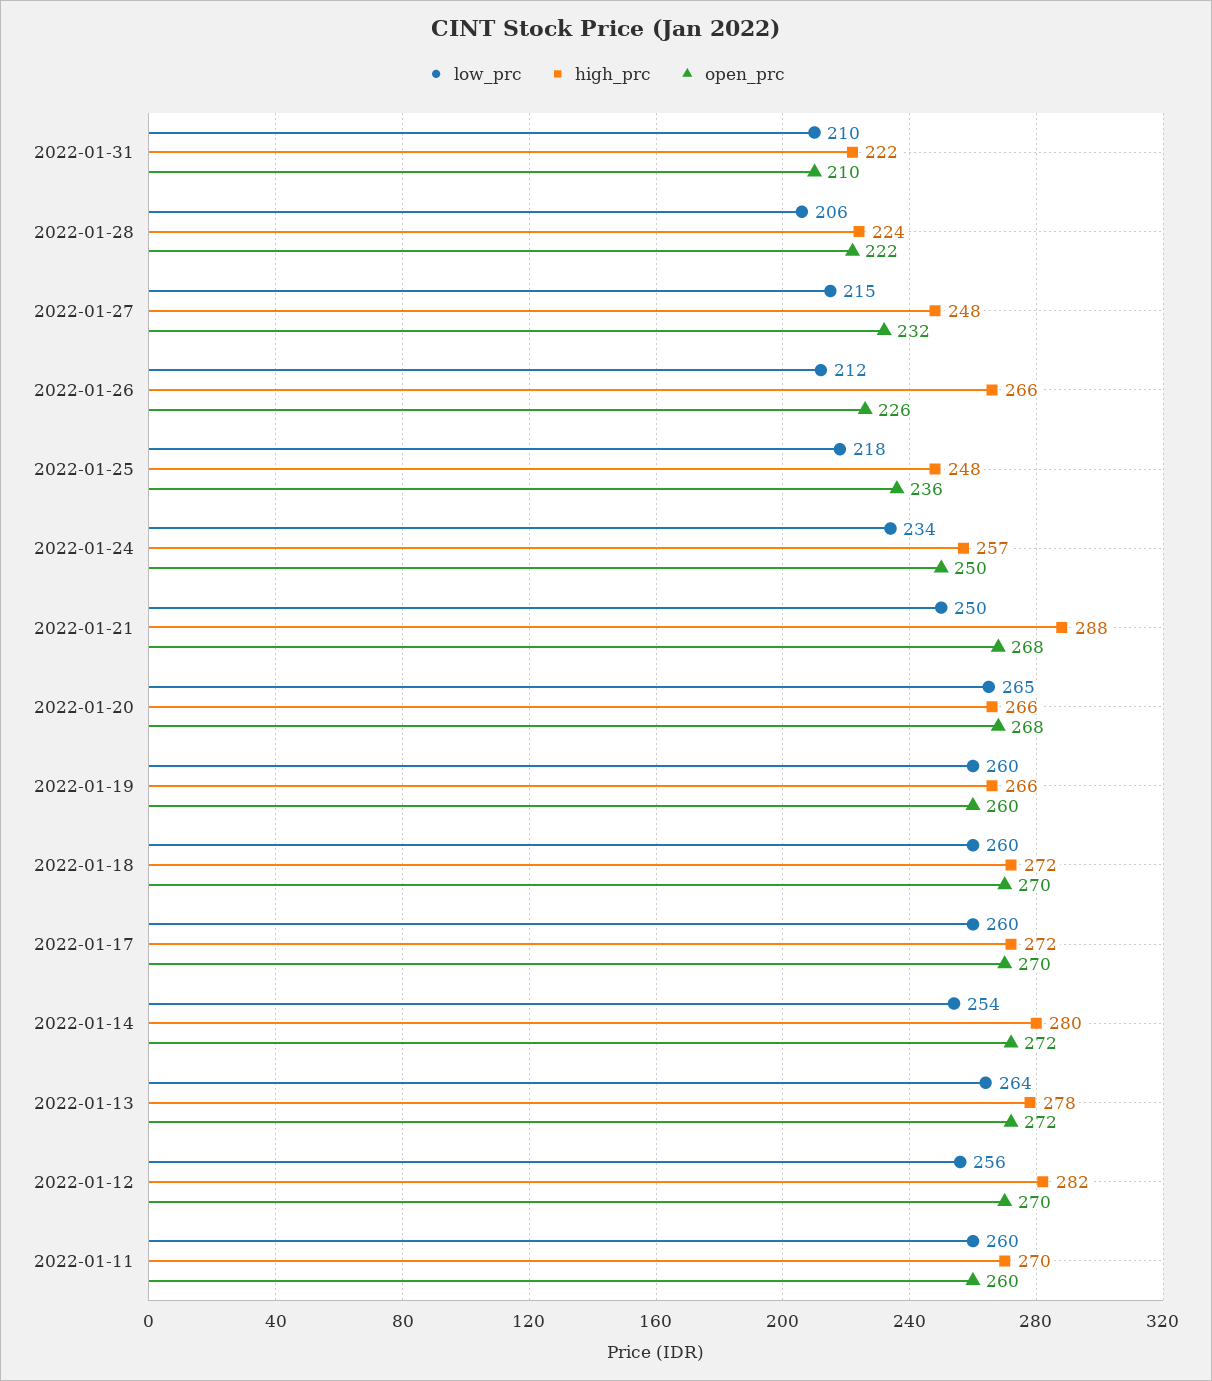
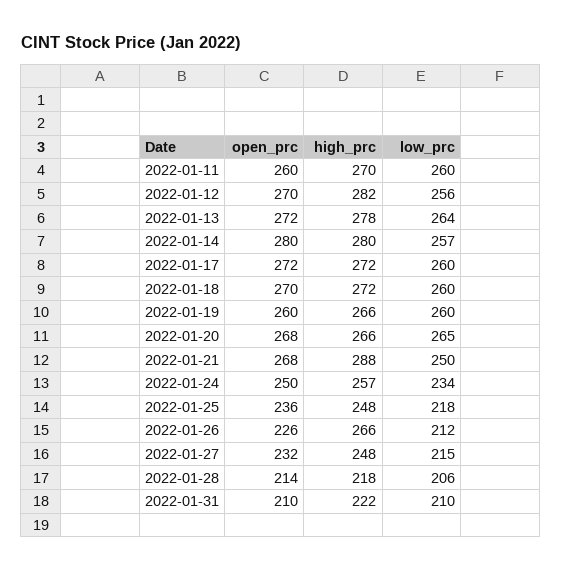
high_prc, 2022-01-28: 224 -> 218
open_prc, 2022-01-28: 222 -> 214
open_prc, 2022-01-17: 270 -> 272
low_prc, 2022-01-14: 254 -> 257
open_prc, 2022-01-14: 272 -> 280

